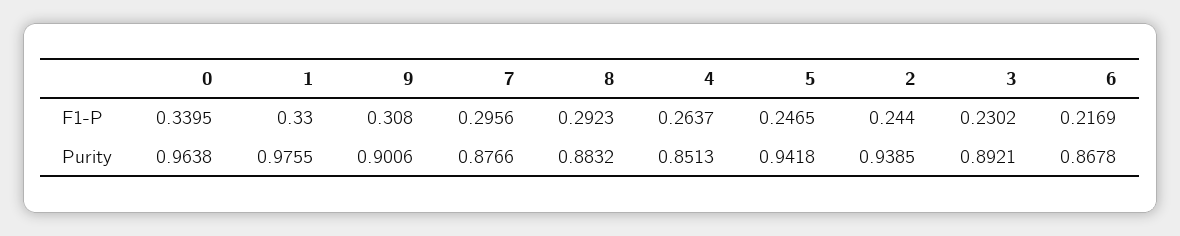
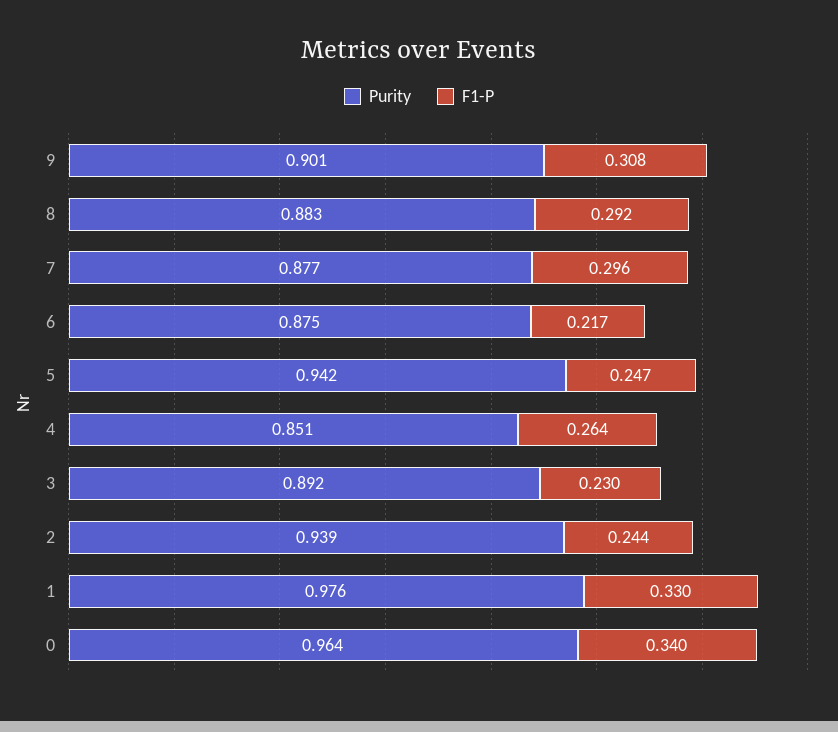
Purity, 6: 0.8678 -> 0.875

